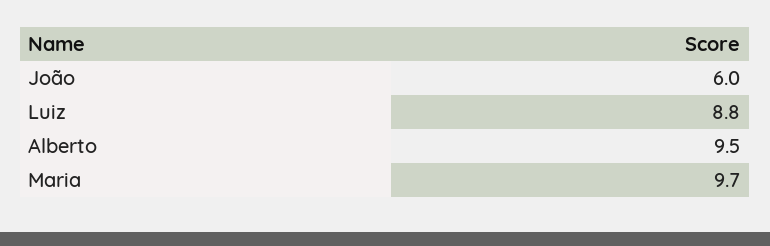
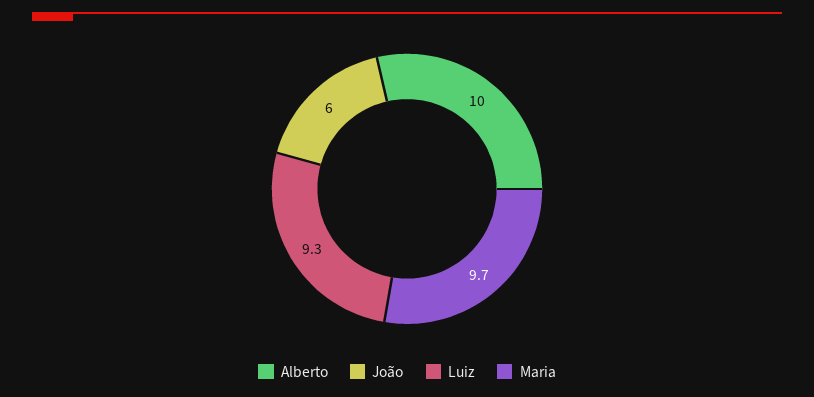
Luiz: 8.8 -> 9.3
Alberto: 9.5 -> 10

